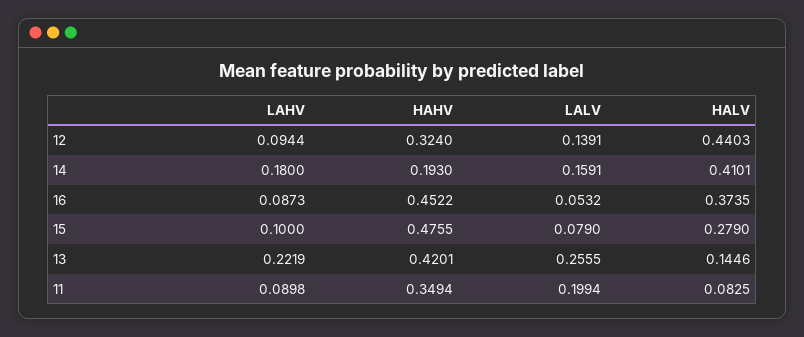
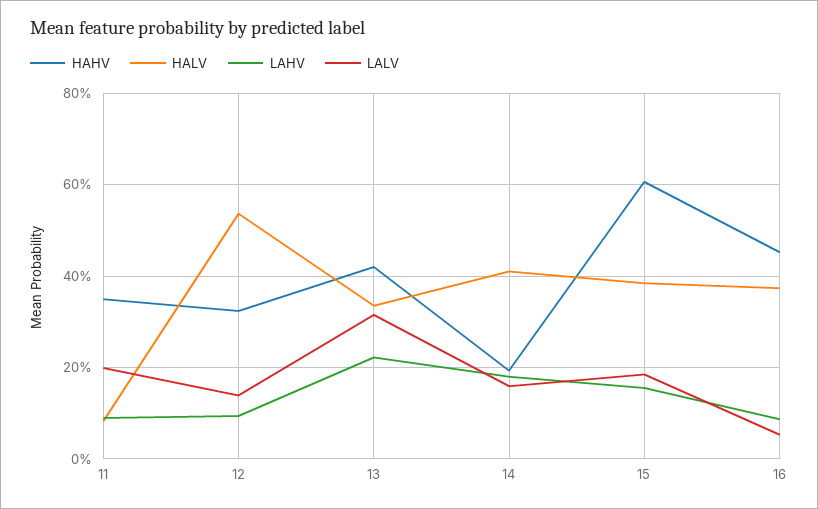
HALV, 12: 0.4403 -> 0.54
LAHV, 15: 0.1 -> 0.16
HAHV, 15: 0.4755 -> 0.6
LALV, 15: 0.079 -> 0.18
HALV, 15: 0.279 -> 0.38
LALV, 13: 0.2555 -> 0.32
HALV, 13: 0.1446 -> 0.34

